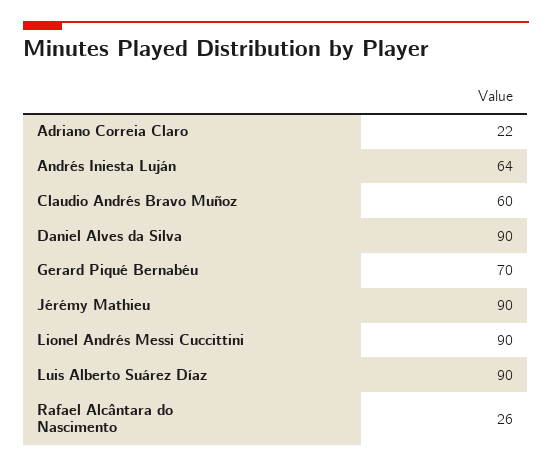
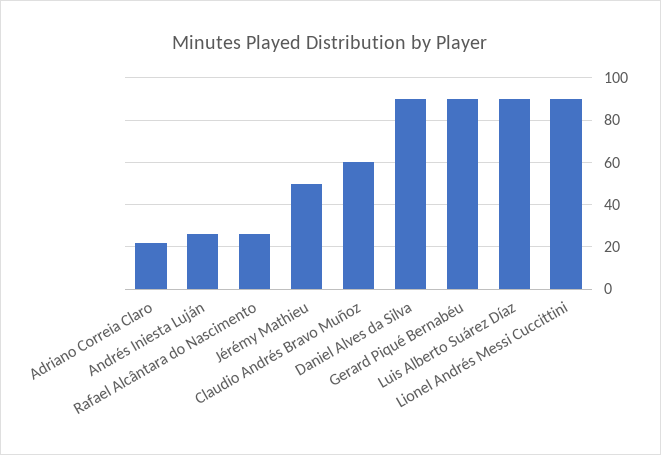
Andrés Iniesta Luján: 64 -> 25
Gerard Piqué Bernabéu: 70 -> 90
Jérémy Mathieu: 90 -> 50

